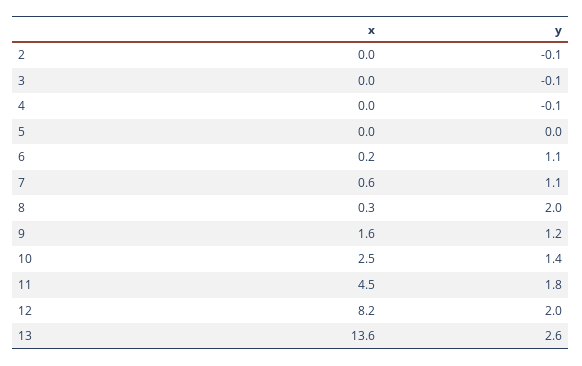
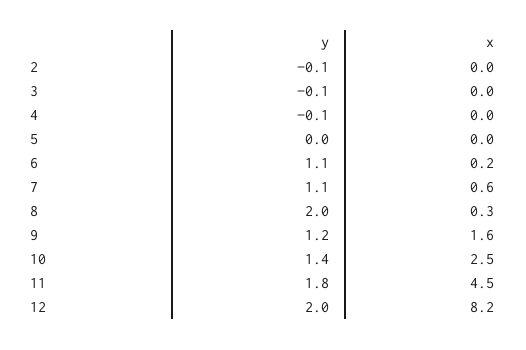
x, 13: 13.6 -> none
y, 13: 2.6 -> none

